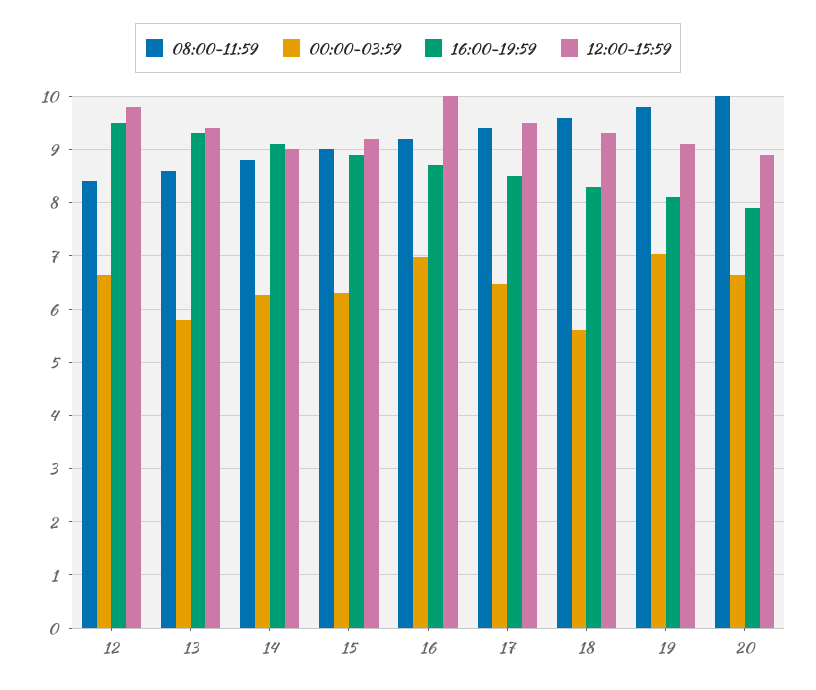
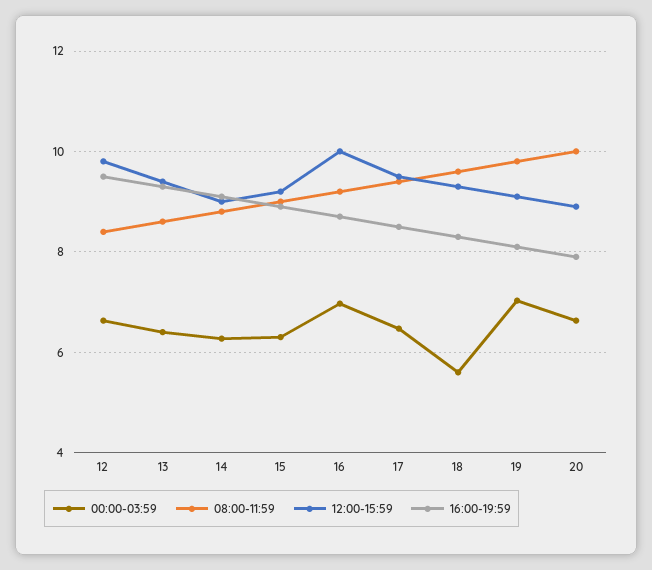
00:00-03:59, 13: 5.8 -> 6.4

